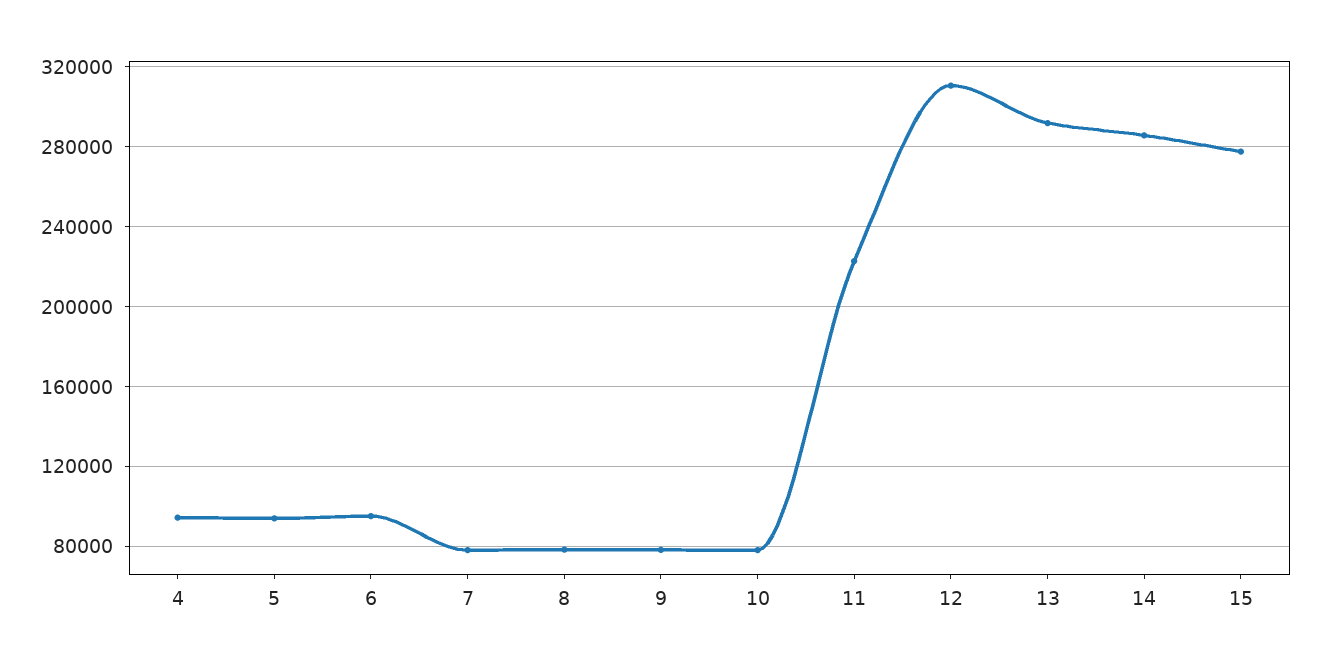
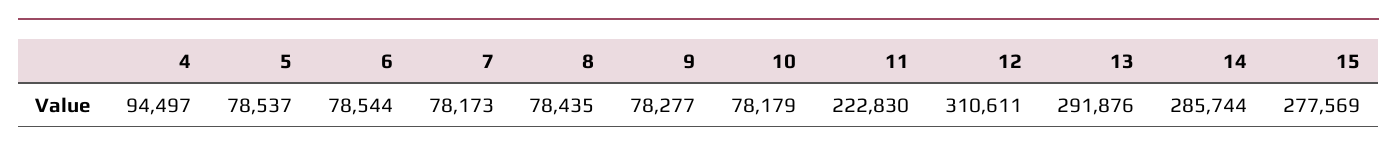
5: 95000 -> 78537
6: 95000 -> 78544

